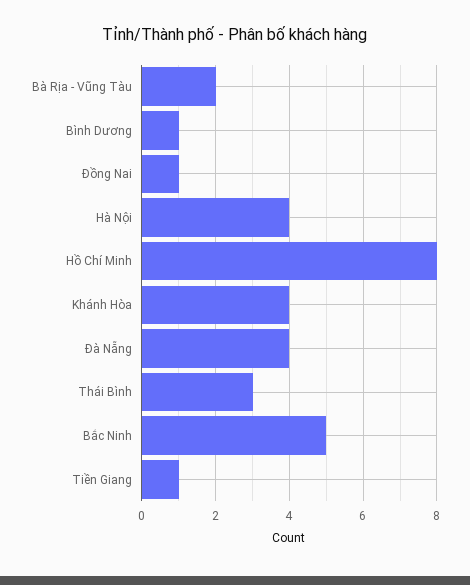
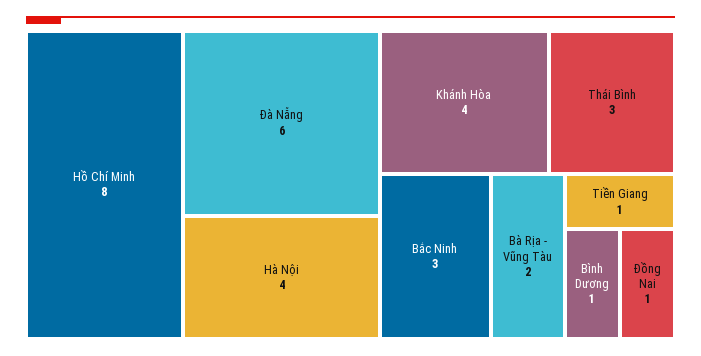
Đà Nẵng: 4 -> 6
Bắc Ninh: 5 -> 3

